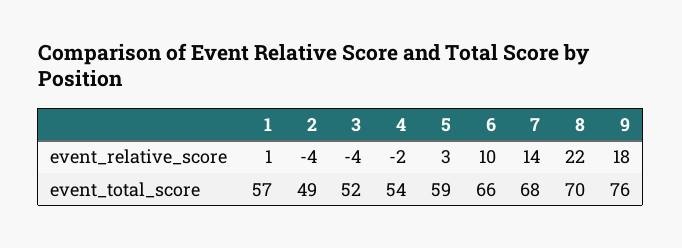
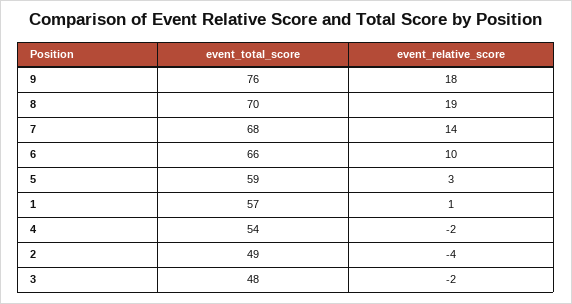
3, event_relative_score: -4 -> -2
8, event_relative_score: 22 -> 19
3, event_total_score: 52 -> 48

